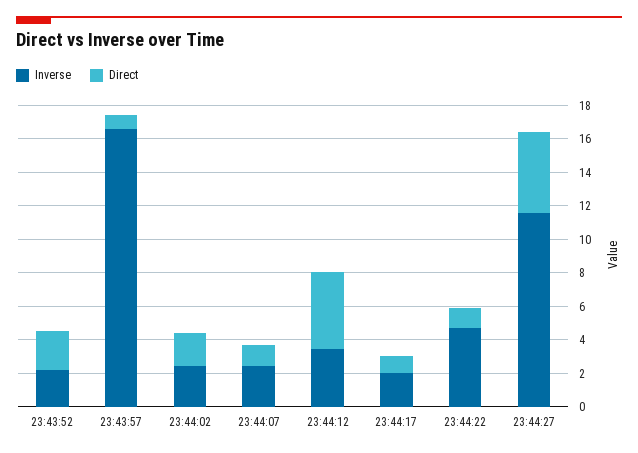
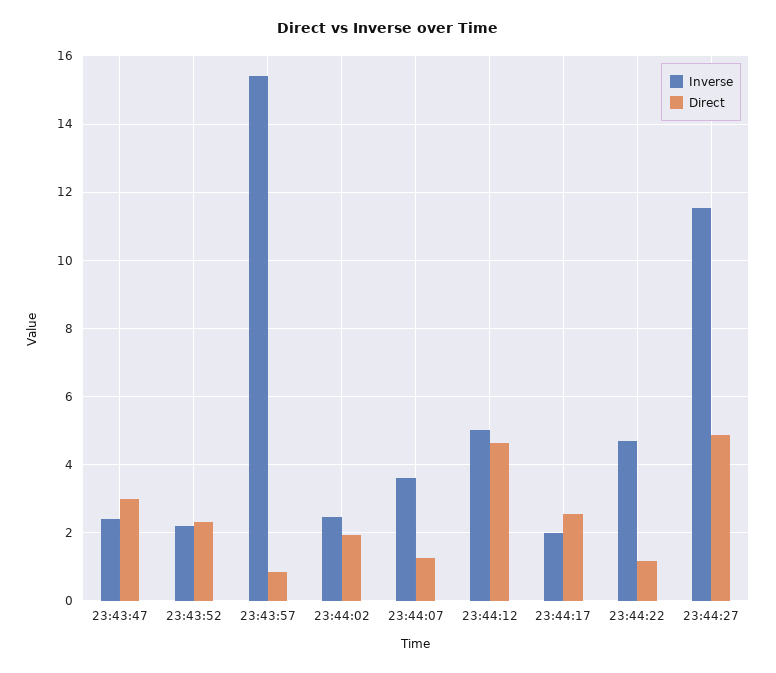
Inverse, 23:43:57: 16.5 -> 15.4
Inverse, 23:44:07: 2.5 -> 3.6
Inverse, 23:44:12: 3.5 -> 5
Direct, 23:44:17: 1 -> 2.6
Inverse, 23:43:47: none -> 2.4
Direct, 23:43:47: none -> 3

